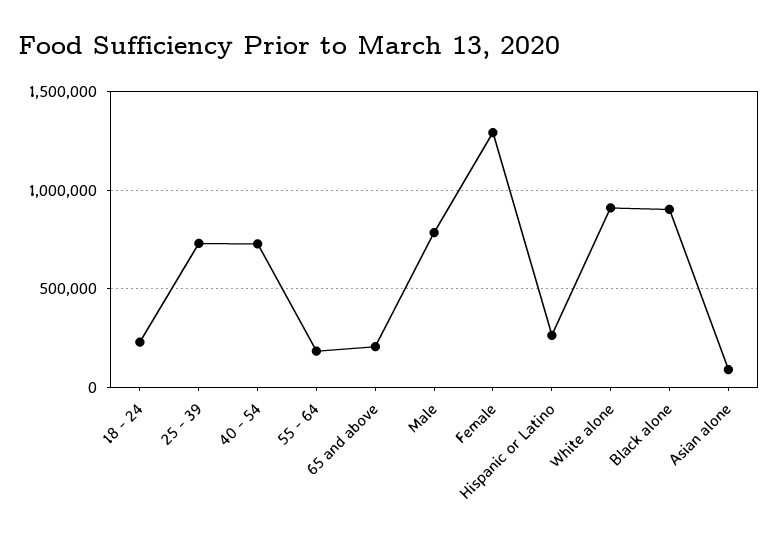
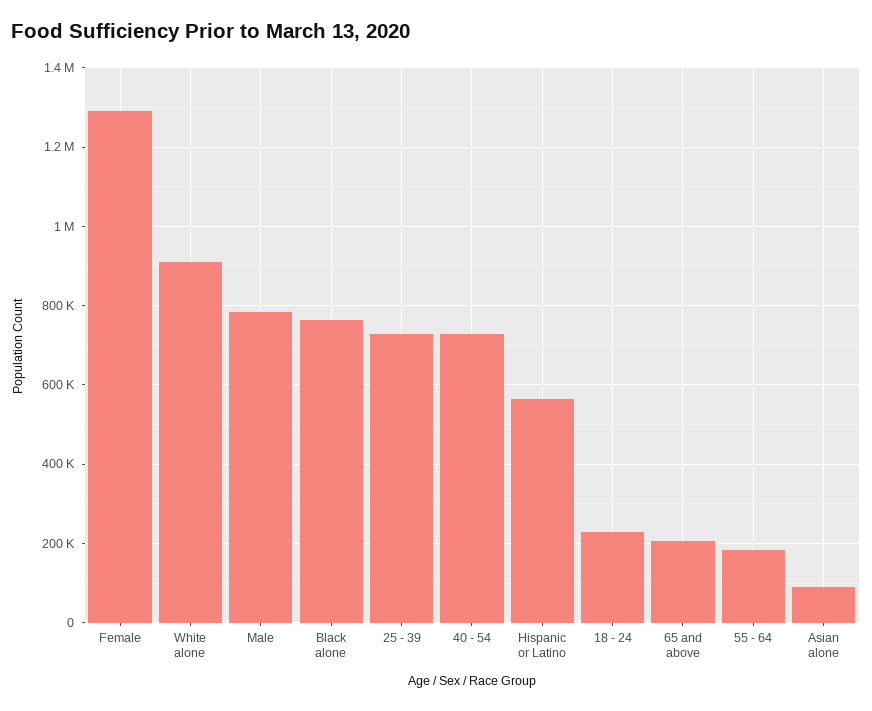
Hispanic or Latino: 250000 -> 560000
Black alone: 900000 -> 760000

